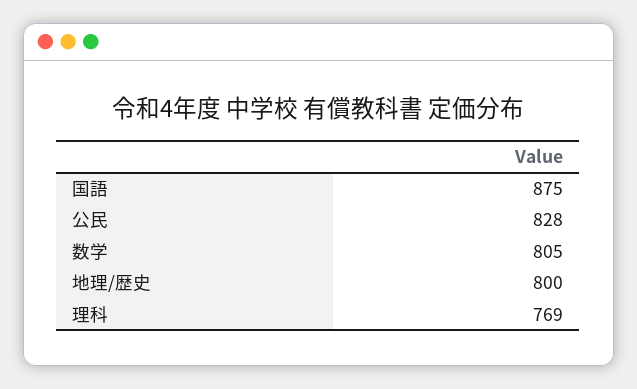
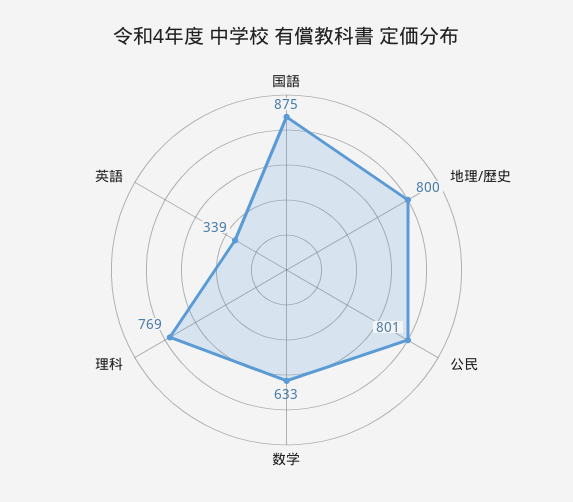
公民: 828 -> 801
数学: 805 -> 633
英語: none -> 339

